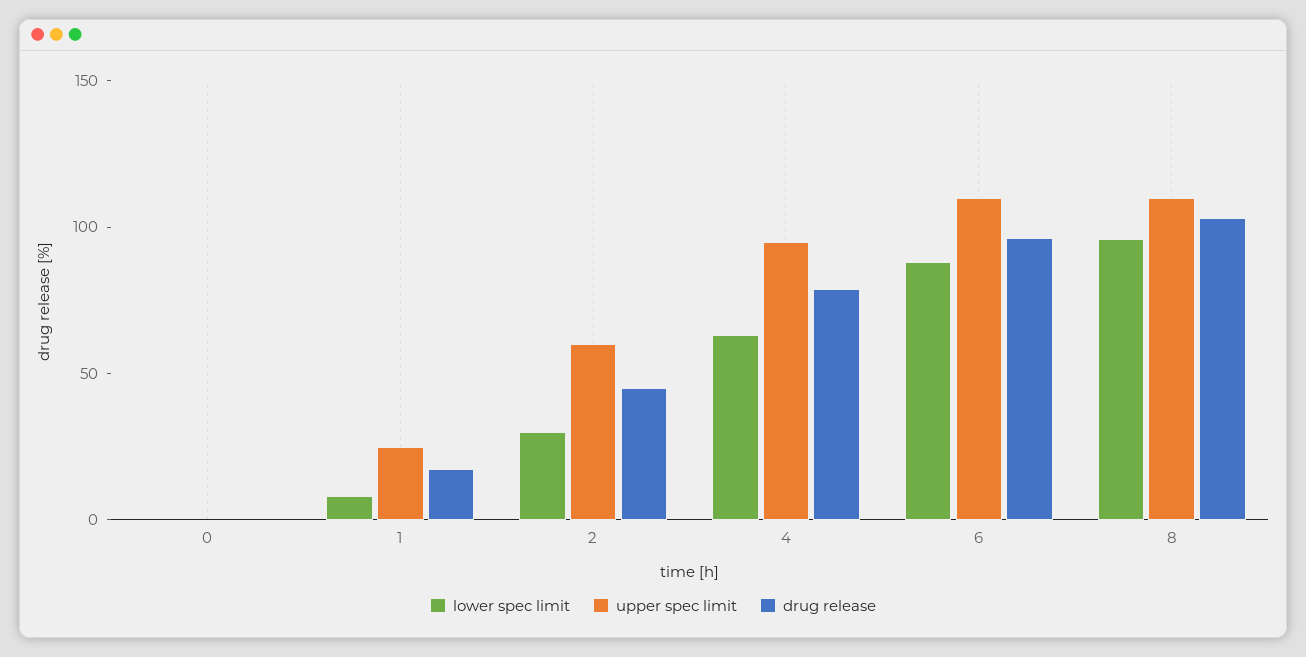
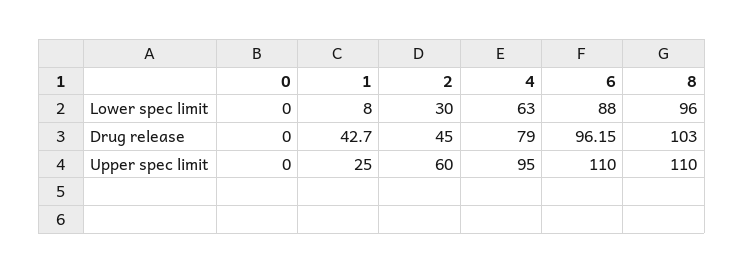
drug release, 1: 20 -> 42.7

